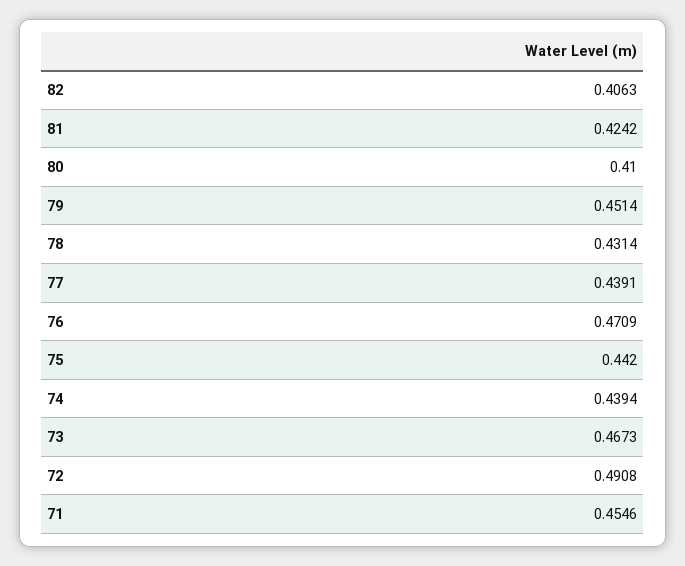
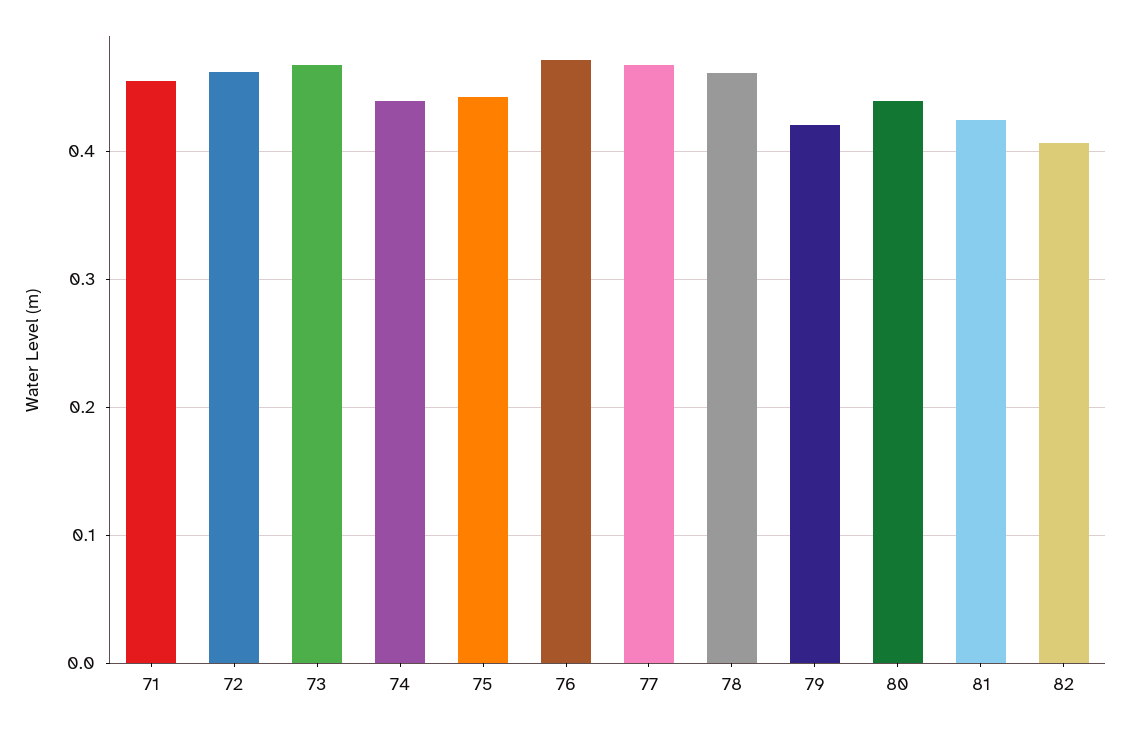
80: 0.41 -> 0.44
79: 0.4514 -> 0.42
78: 0.4314 -> 0.46
77: 0.4391 -> 0.47
72: 0.4908 -> 0.46

